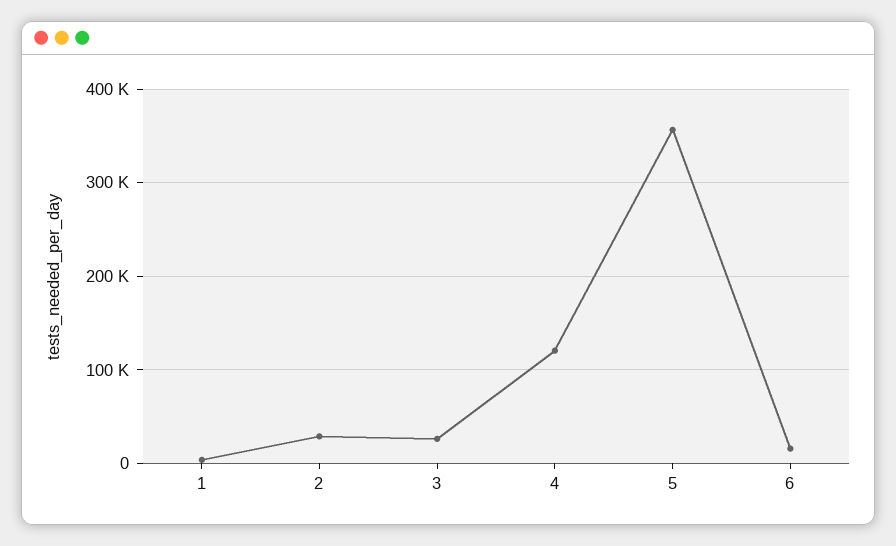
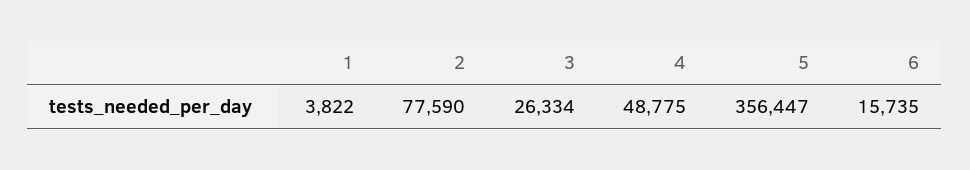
2: 30000 -> 77590
4: 120000 -> 48775

